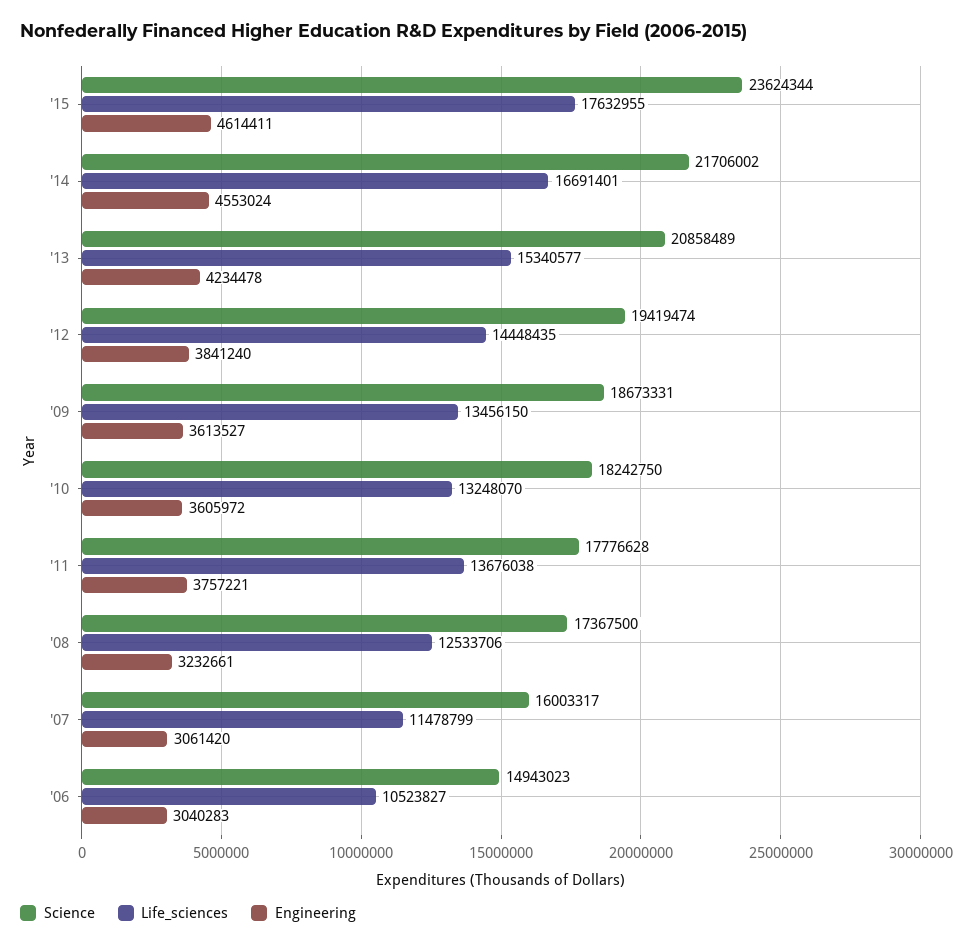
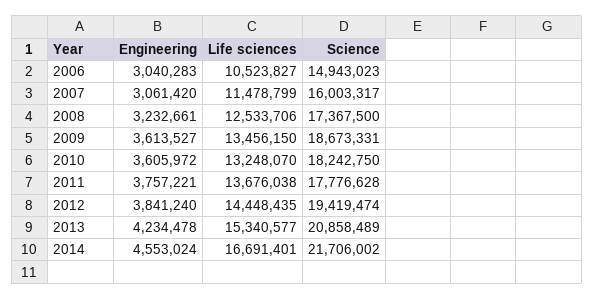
Science, '15: 23624344 -> none
Life_sciences, '15: 17632955 -> none
Engineering, '15: 4614411 -> none

